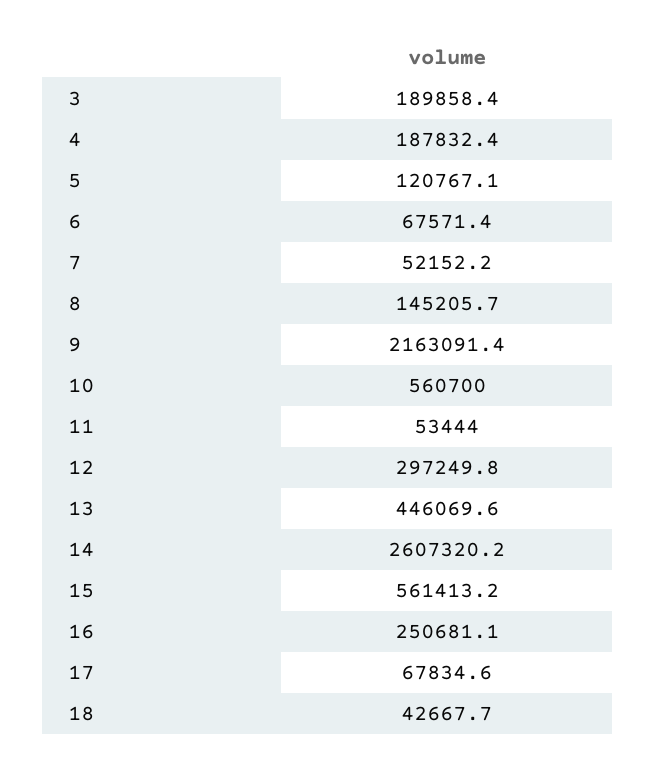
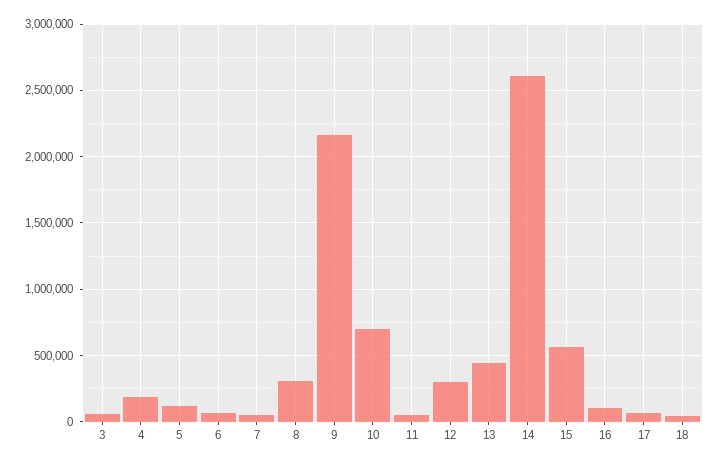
3: 189858.4 -> 50000
8: 145205.7 -> 300000
10: 560700 -> 700000
16: 250681.1 -> 100000

